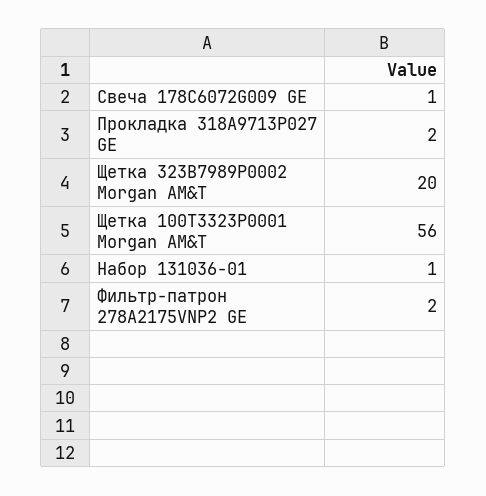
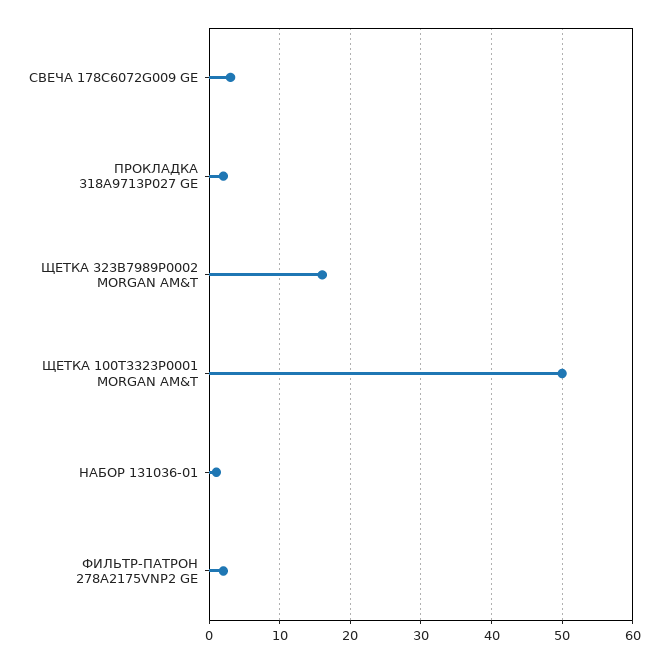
Свеча 178C6072G009 GE: 1 -> 3
Щетка 323B7989P0002 Morgan AM&T: 20 -> 16
Щетка 100Т3323Р0001 Morgan AM&T: 56 -> 50

